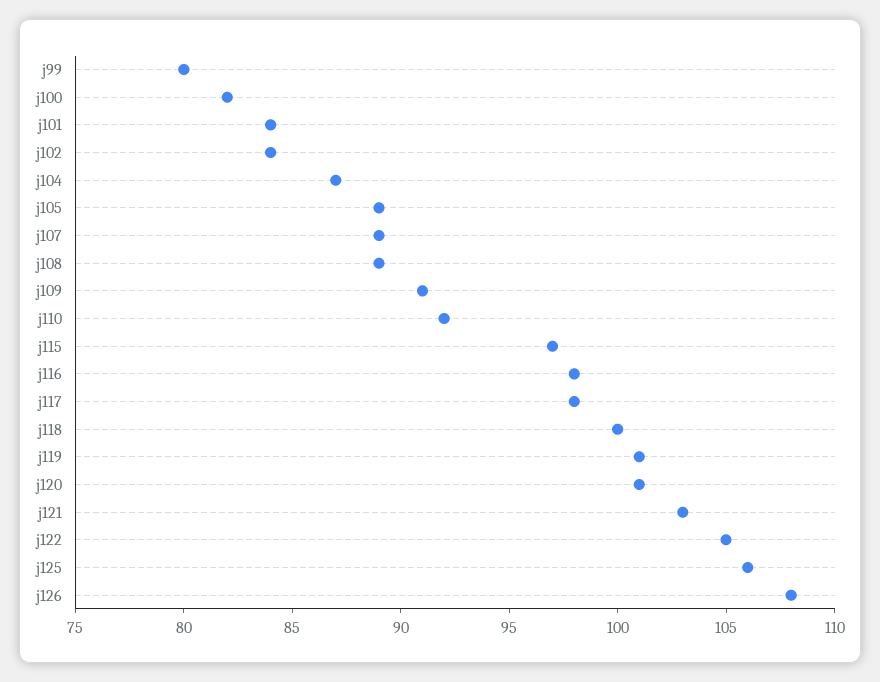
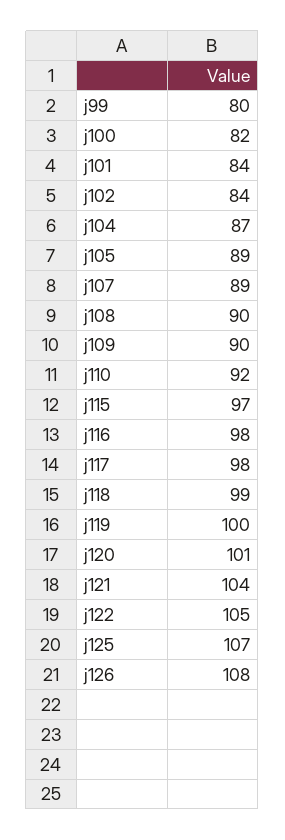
j108: 89 -> 90
j109: 91 -> 90
j118: 100 -> 99
j119: 101 -> 100
j121: 103 -> 104
j125: 106 -> 107

